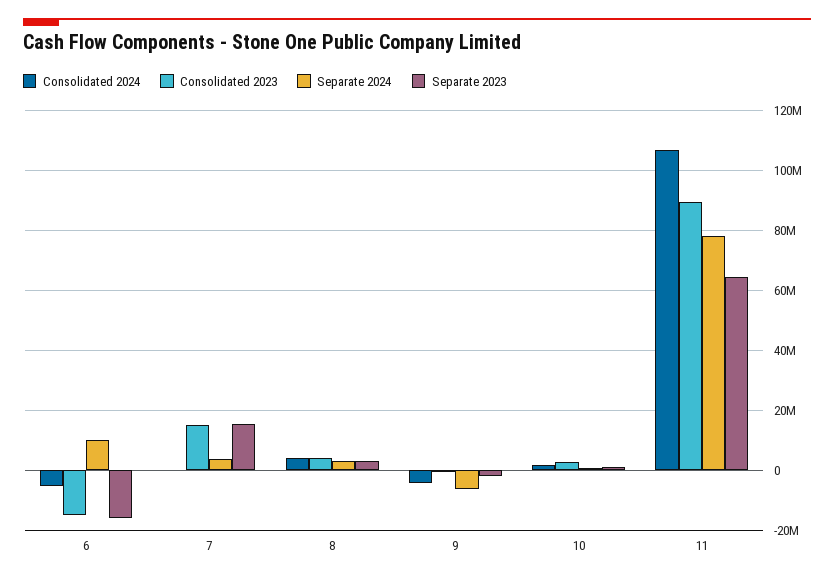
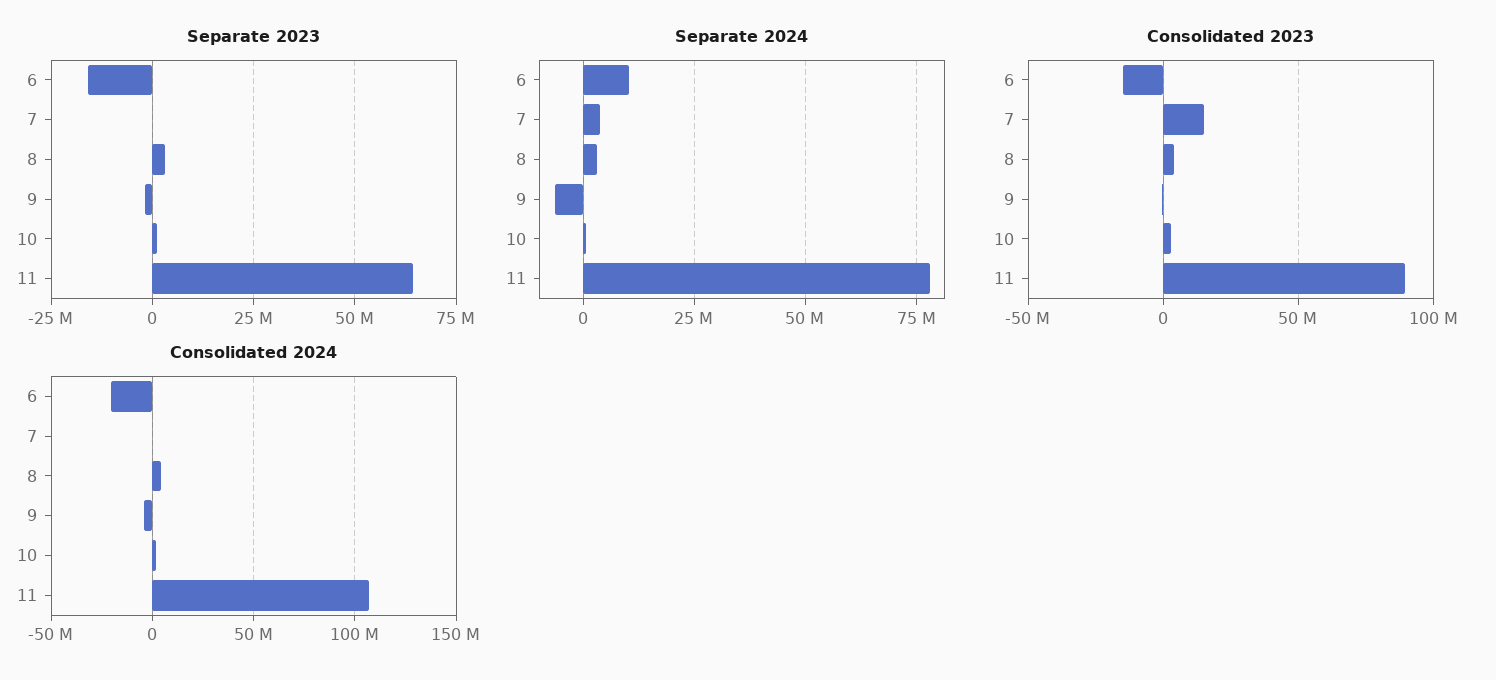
Consolidated 2024, 6: -5000000 -> -20000000
Separate 2023, 7: 15000000 -> 0

